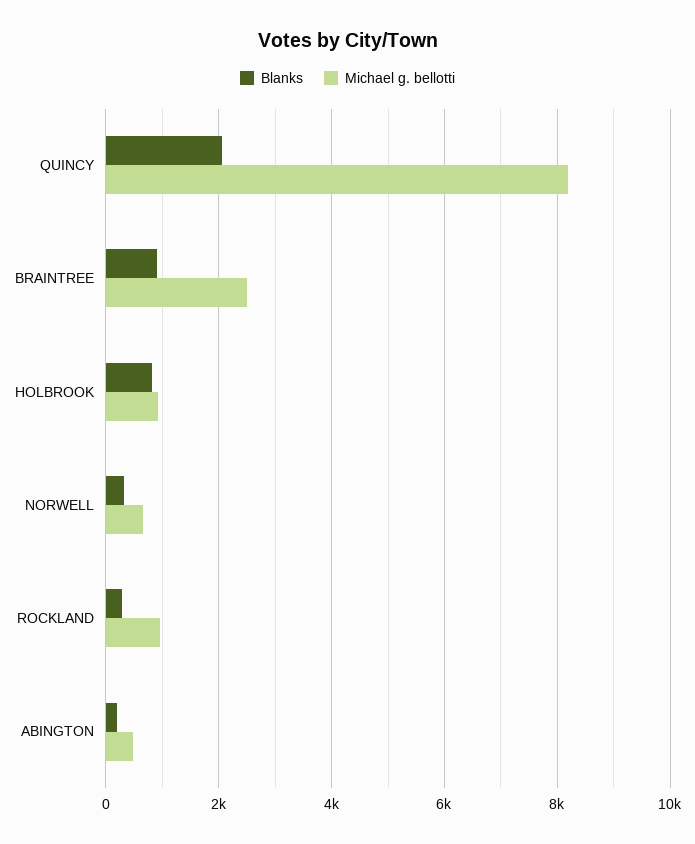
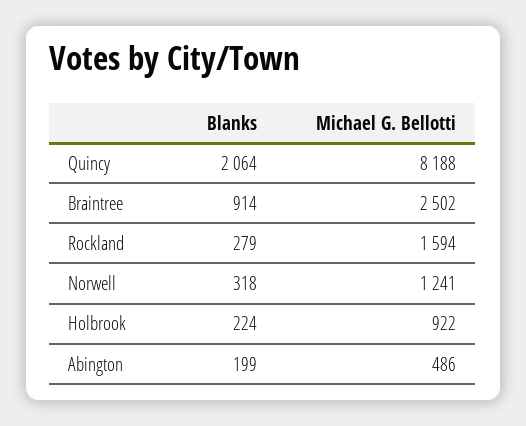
Blanks, HOLBROOK: 800 -> 224
Michael g. bellotti, NORWELL: 600 -> 1241
Michael g. bellotti, ROCKLAND: 1000 -> 1594

